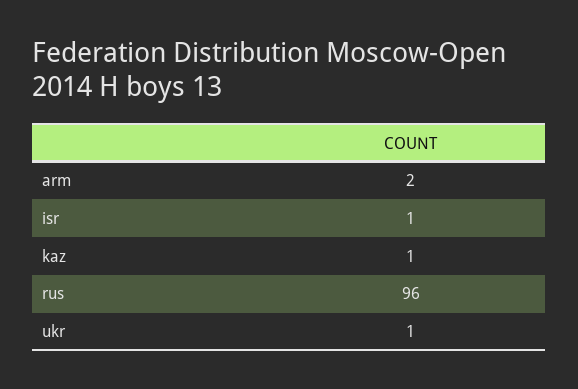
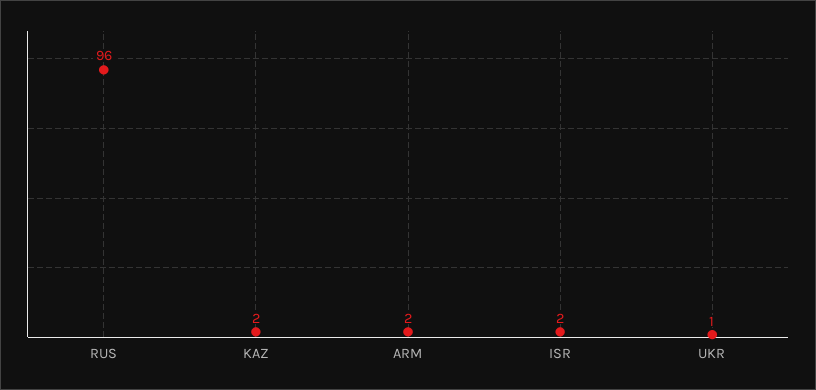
isr: 1 -> 2
kaz: 1 -> 2

